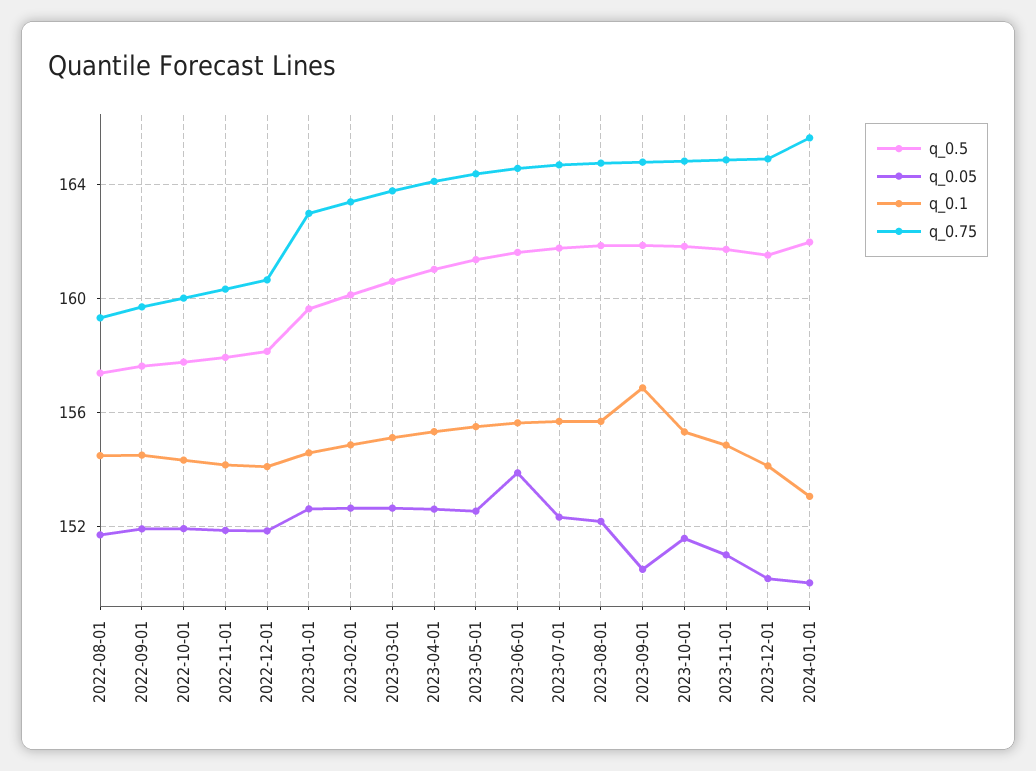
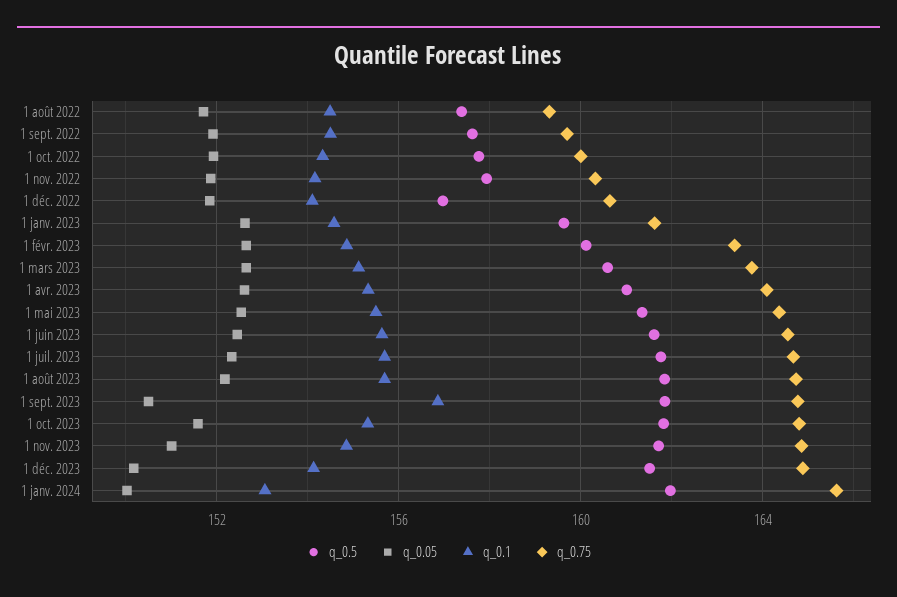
q_0.5, 2022-12-01: 158 -> 157
q_0.75, 2023-01-01: 163 -> 161.5
q_0.05, 2023-06-01: 154 -> 152.5

